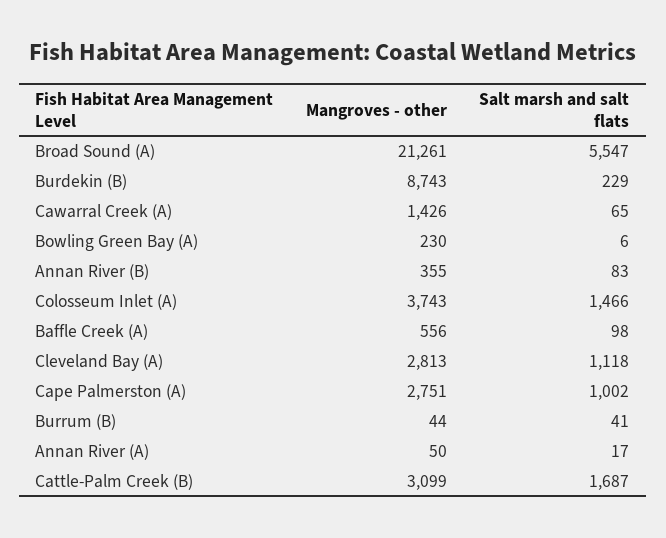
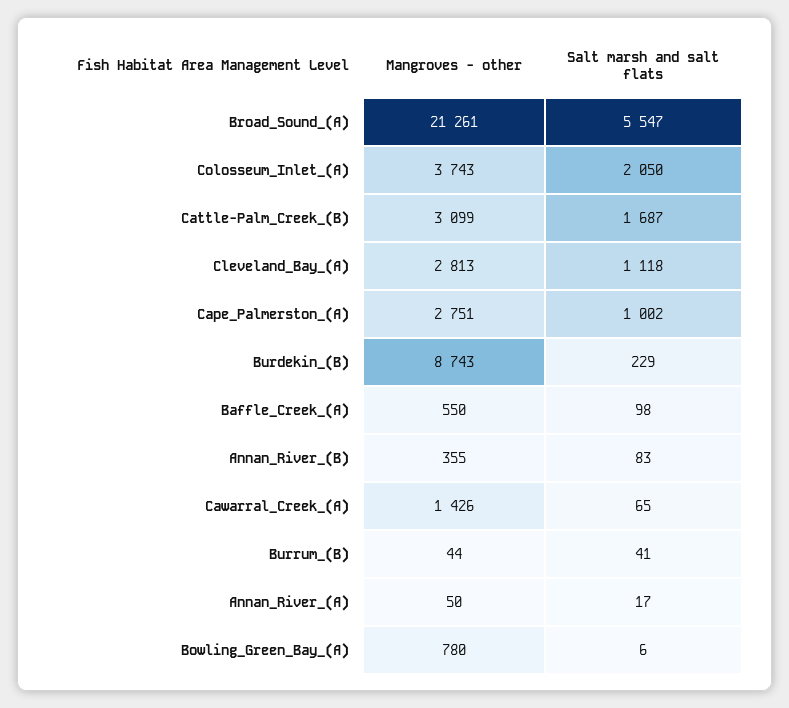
Mangroves - other, Bowling Green Bay (A): 230 -> 780
Salt marsh and salt flats, Colosseum Inlet (A): 1466 -> 2050
Mangroves - other, Baffle Creek (A): 556 -> 550

